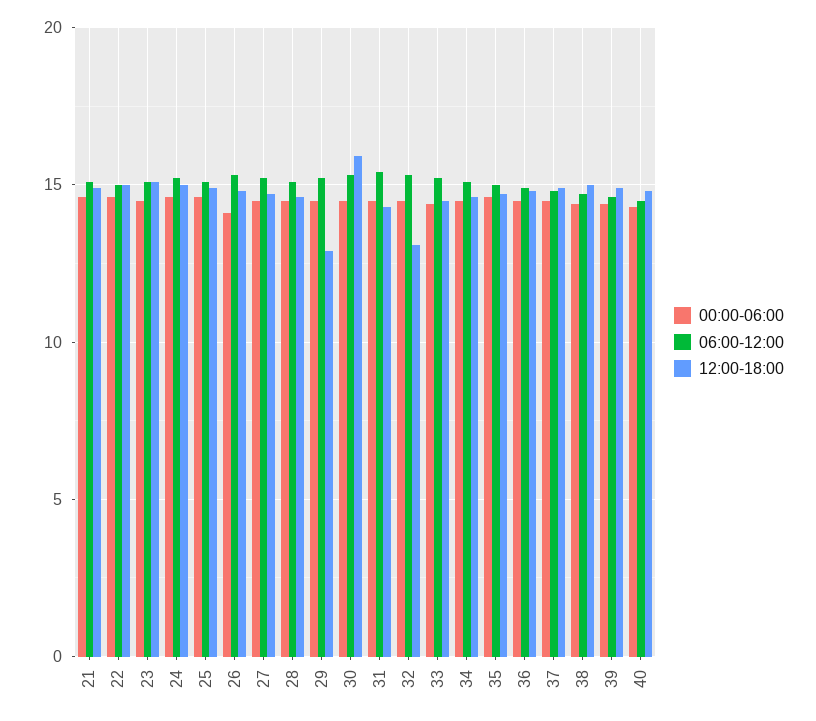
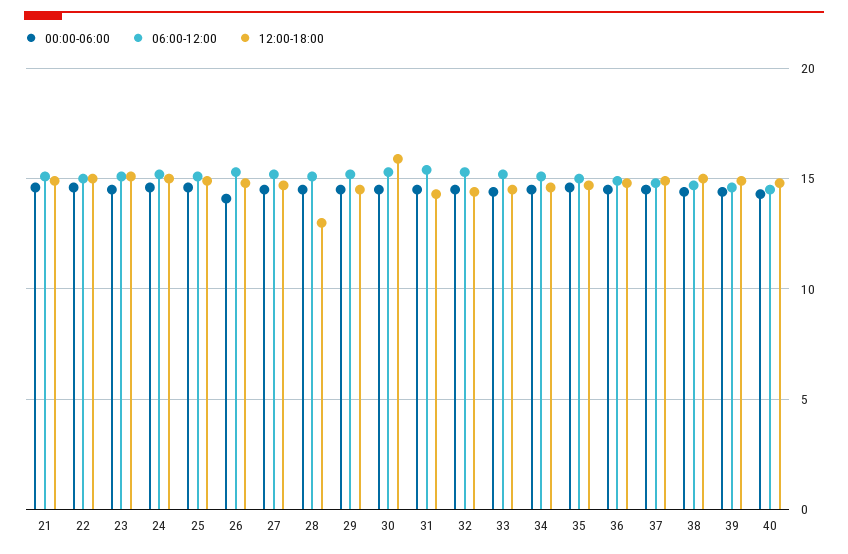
12:00-18:00, 28: 14.5 -> 13
12:00-18:00, 29: 13 -> 14.5
12:00-18:00, 32: 13 -> 14.5

